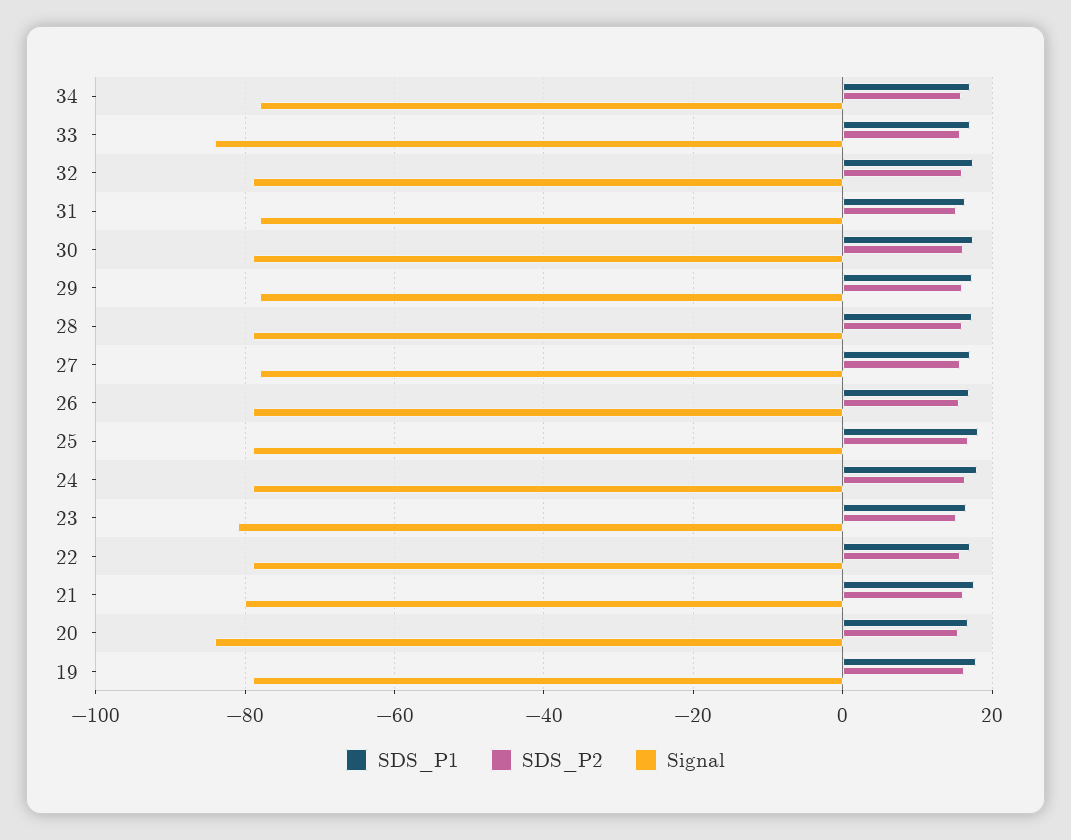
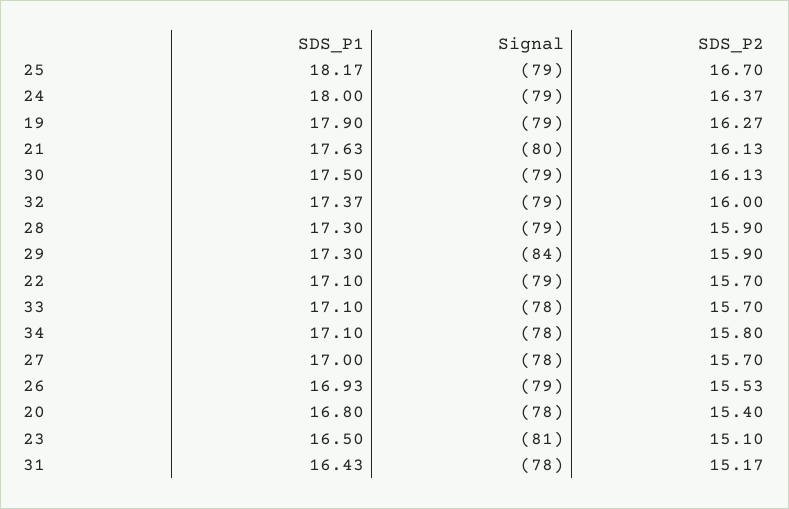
Signal, 33: -84 -> -78
Signal, 29: -78 -> -84
Signal, 20: -84 -> -78

